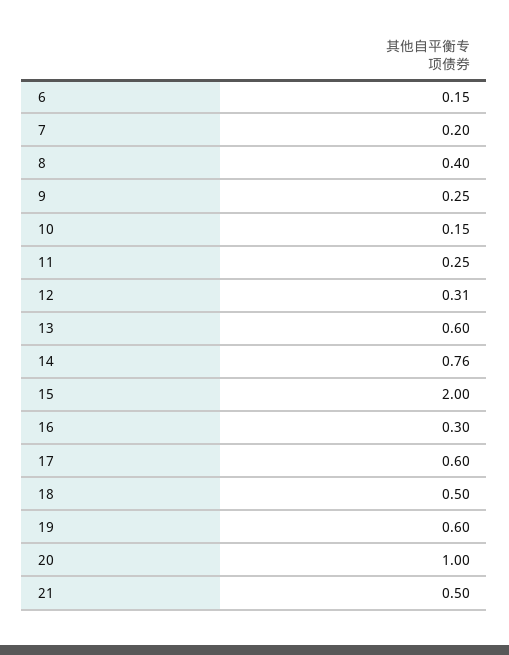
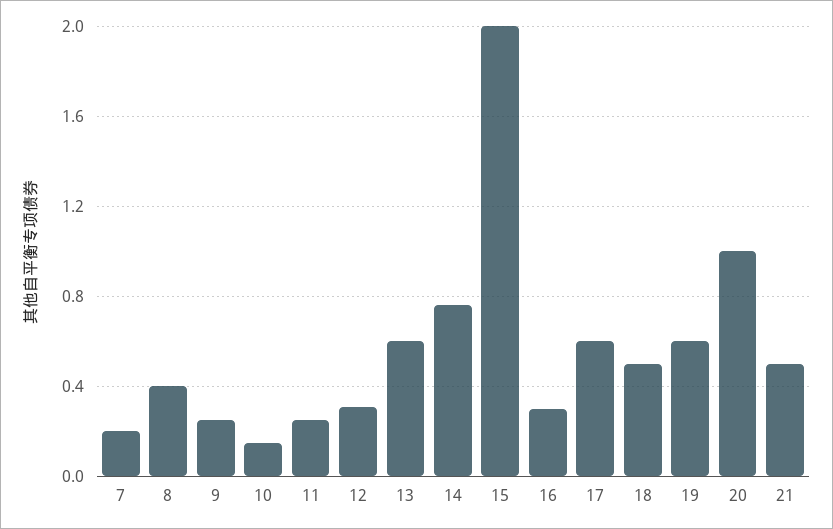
6: 0.15 -> none

